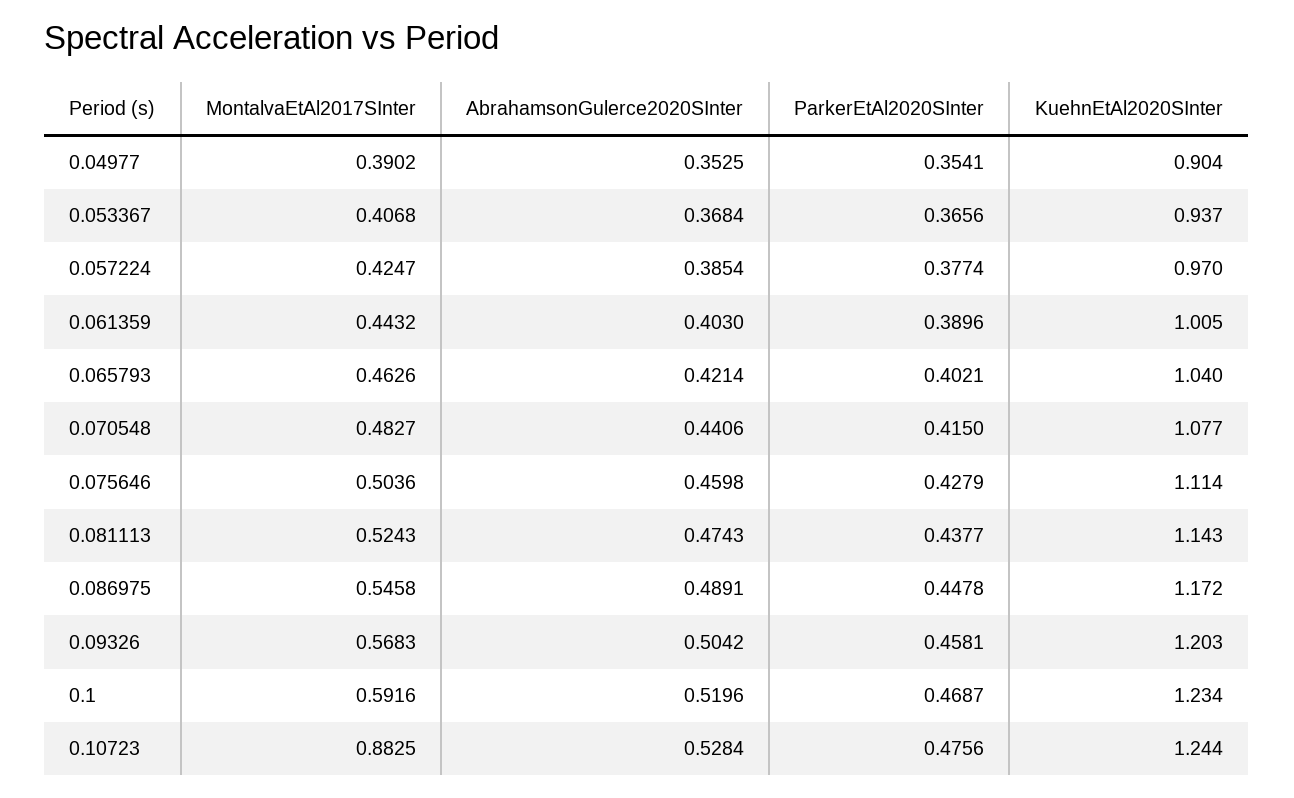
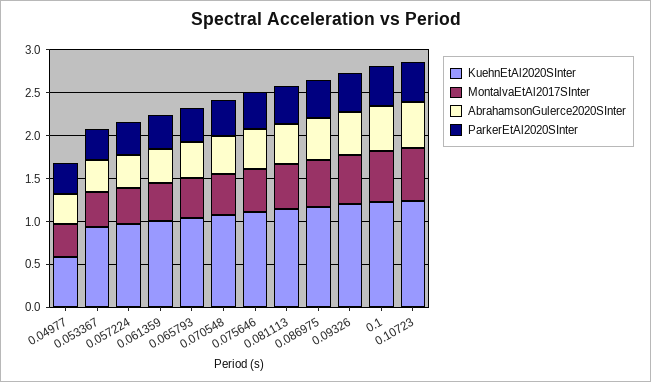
KuehnEtAl2020SInter, 0.04977: 0.904 -> 0.6
MontalvaEtAl2017SInter, 0.10723: 0.8825 -> 0.6

